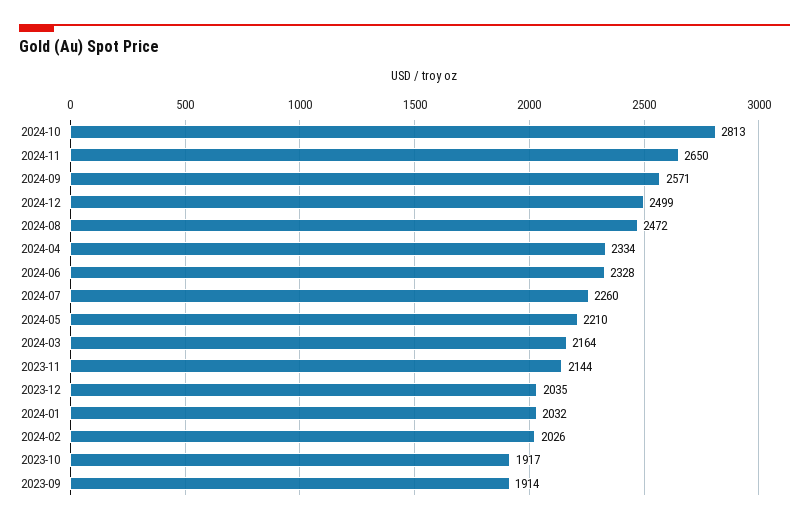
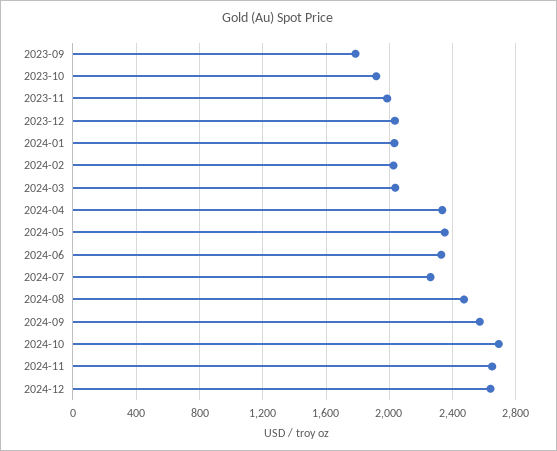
2024-10: 2813 -> 2700
2024-12: 2499 -> 2650
2024-05: 2210 -> 2350
2024-03: 2164 -> 2050
2023-11: 2144 -> 2000
2023-09: 1914 -> 1800

